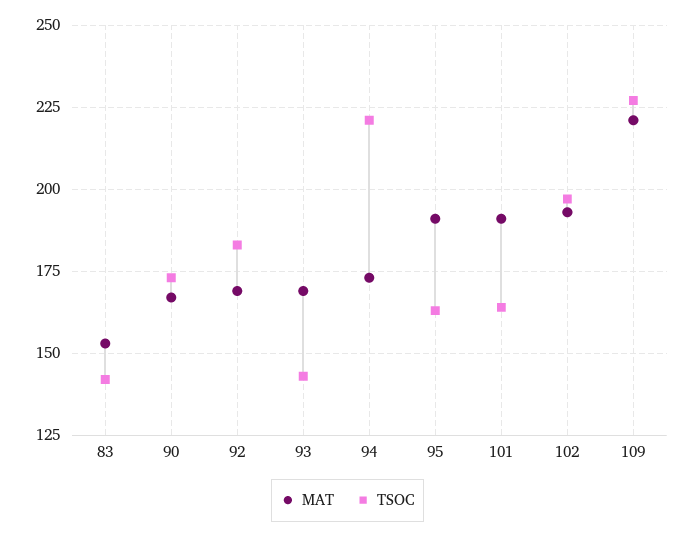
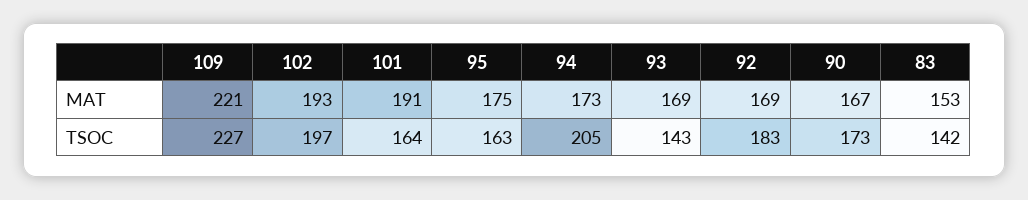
TSOC, 94: 220 -> 205
MAT, 95: 190 -> 175

